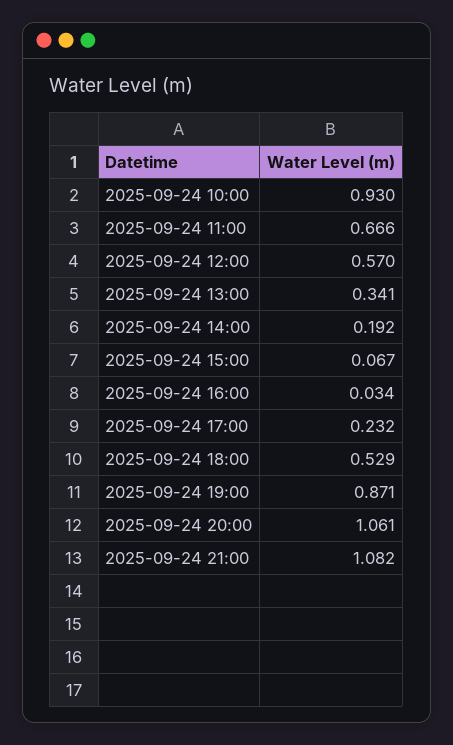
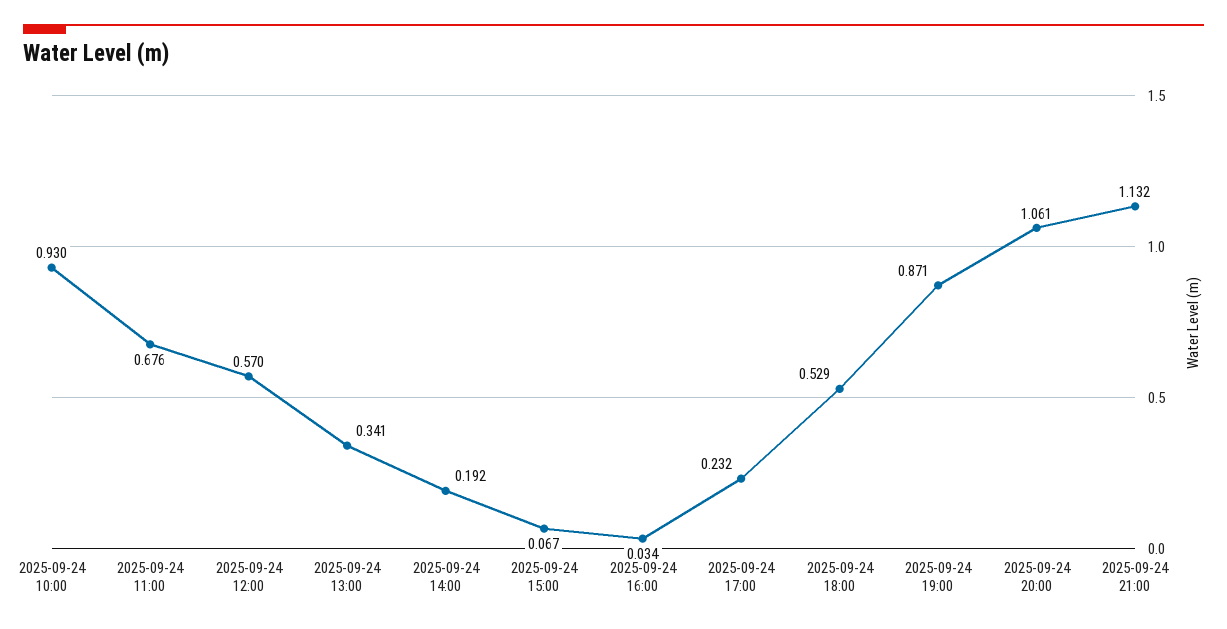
2025-09-24 11:00: 0.666 -> 0.676
2025-09-24 21:00: 1.082 -> 1.132

